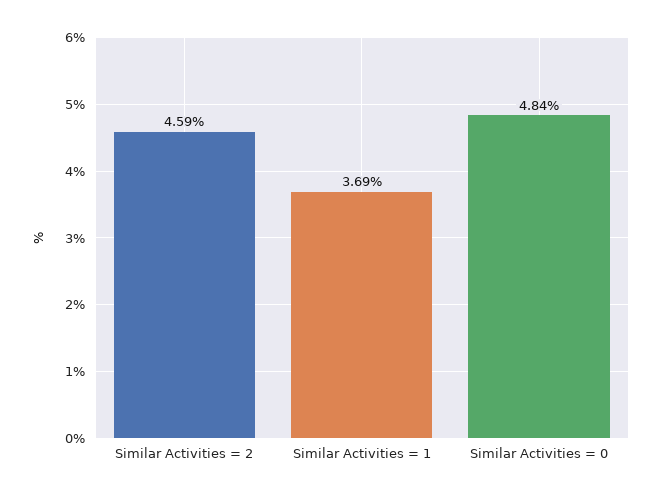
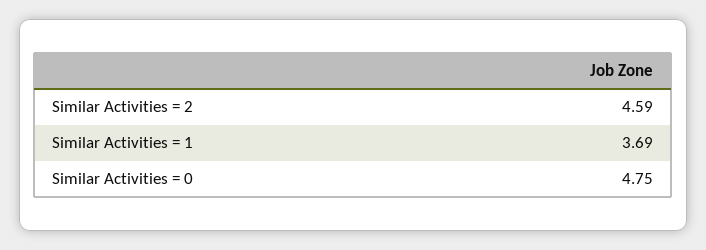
Similar Activities = 0: 4.84 -> 4.75

